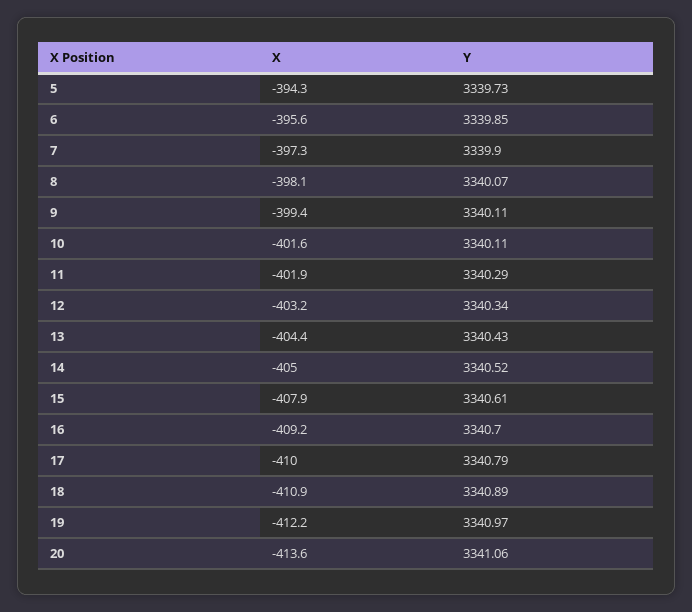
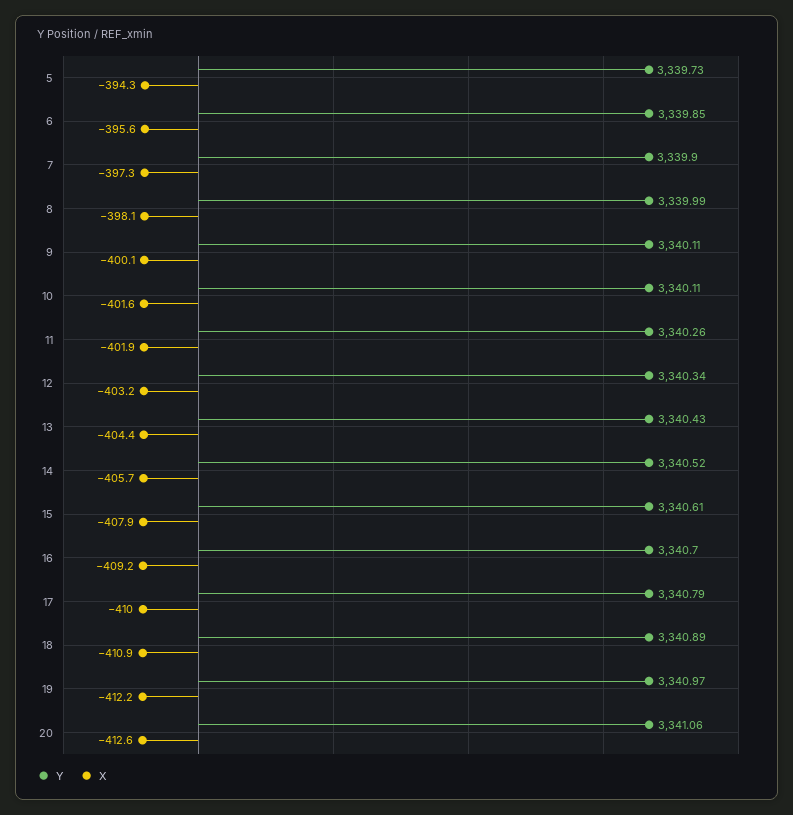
Y, 8: 3340.07 -> 3339.99
X, 9: -399.4 -> -400.1
Y, 11: 3340.29 -> 3340.26
X, 14: -405 -> -405.7
X, 20: -413.6 -> -412.6

